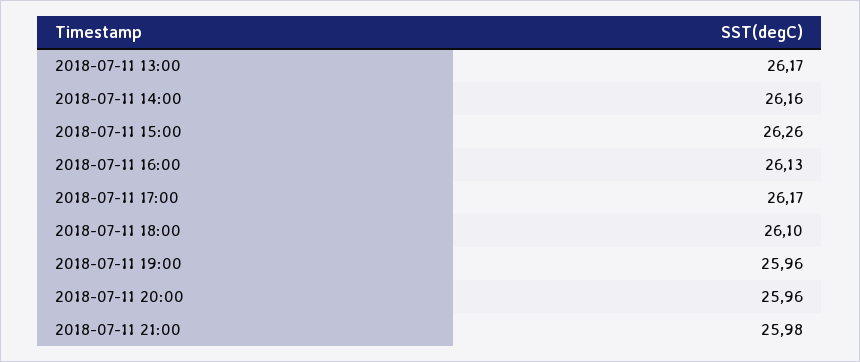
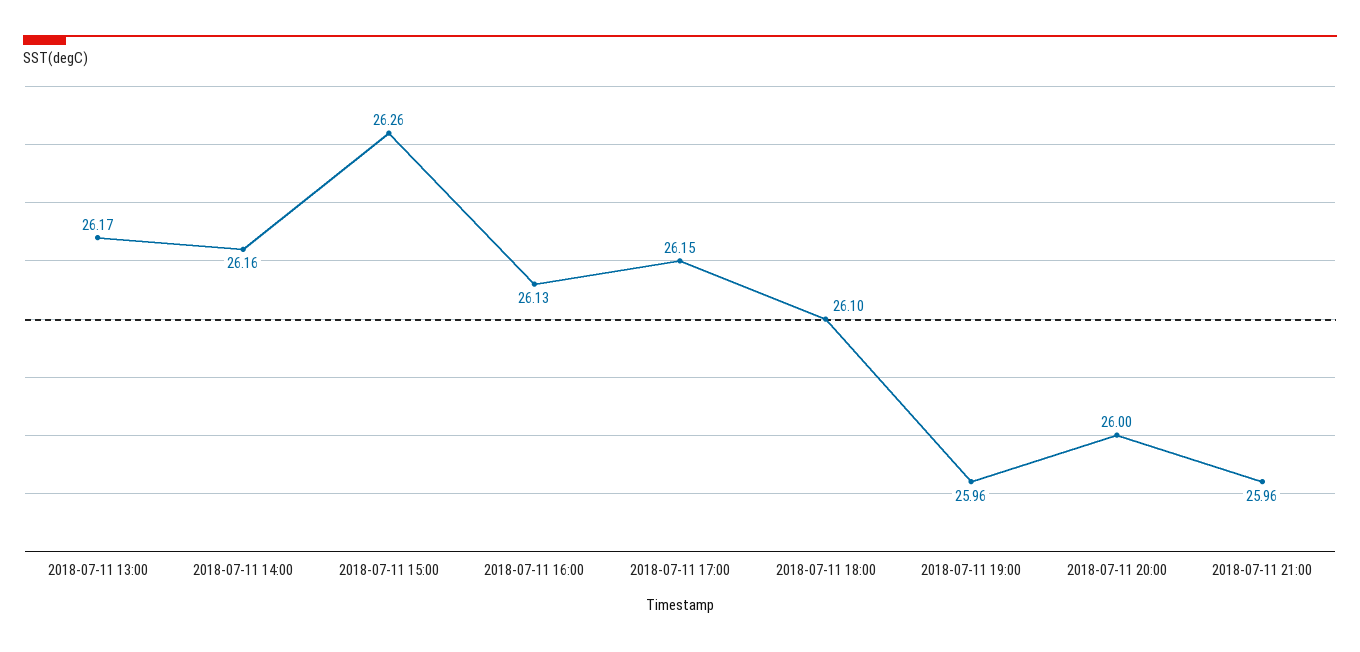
2018-07-11 17:00: 26.17 -> 26.15
2018-07-11 20:00: 25.96 -> 26
2018-07-11 21:00: 25.98 -> 25.96

